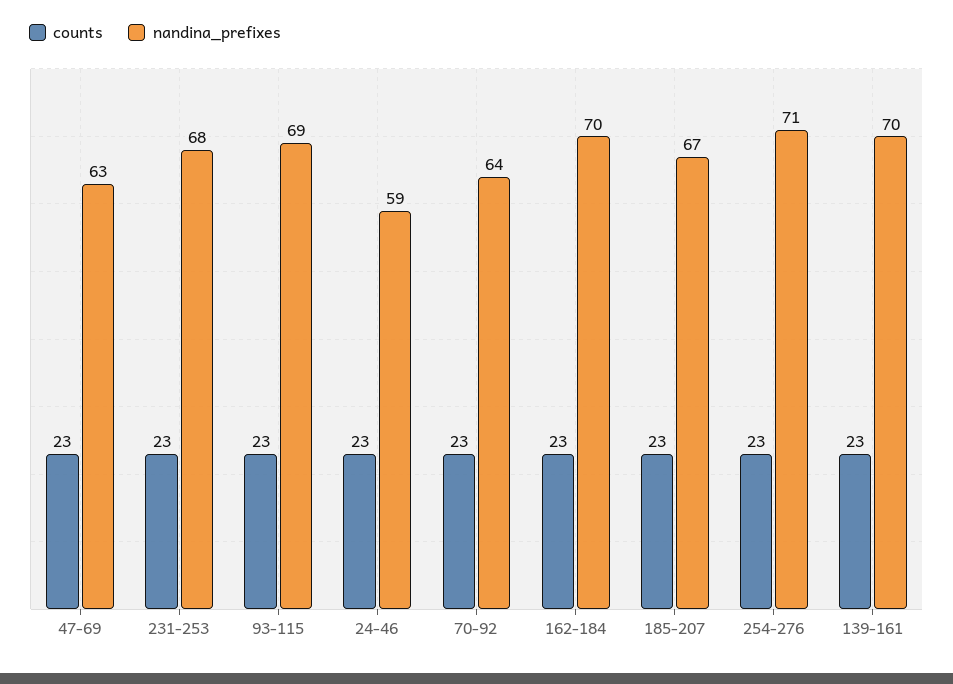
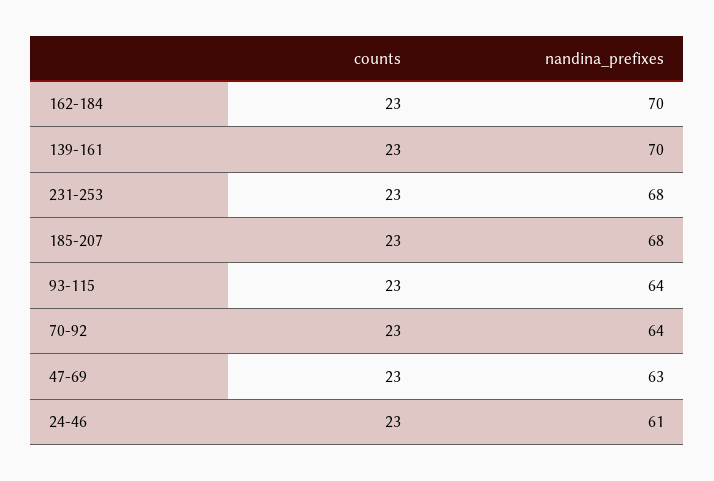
nandina_prefixes, 93-115: 69 -> 64
nandina_prefixes, 24-46: 59 -> 61
nandina_prefixes, 185-207: 67 -> 68
counts, 254-276: 23 -> none
nandina_prefixes, 254-276: 71 -> none

